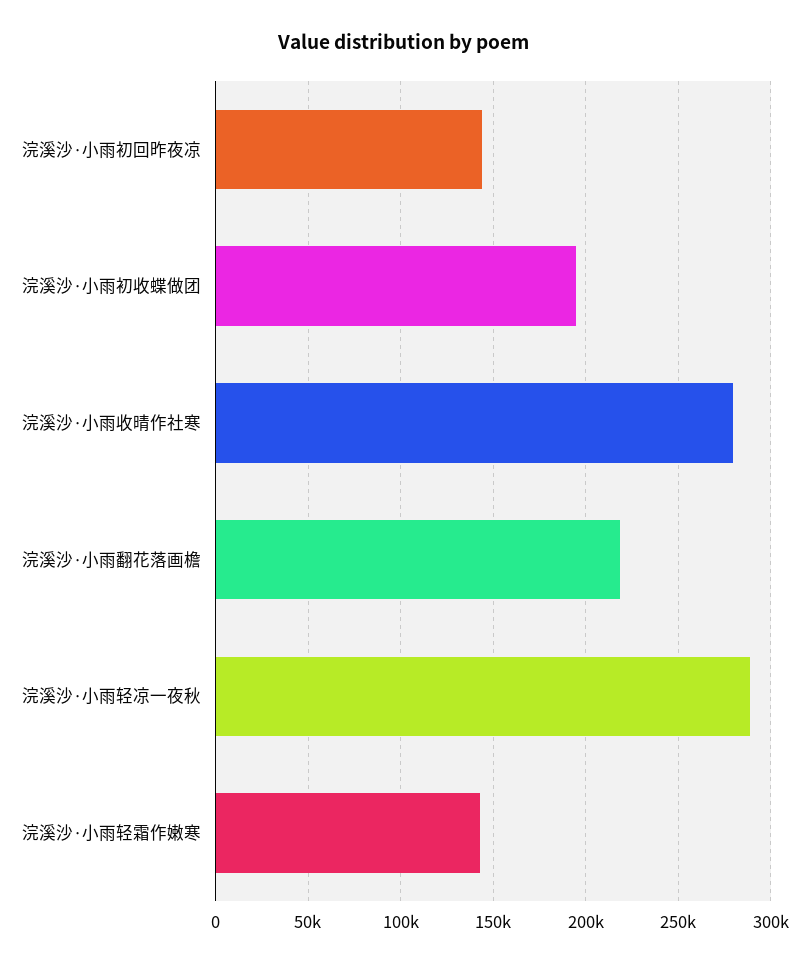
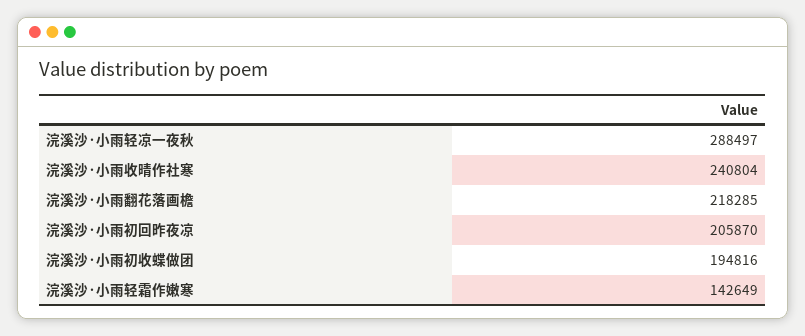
浣溪沙·小雨初回昨夜凉: 145000 -> 205870
浣溪沙·小雨收晴作社寒: 280000 -> 240804

